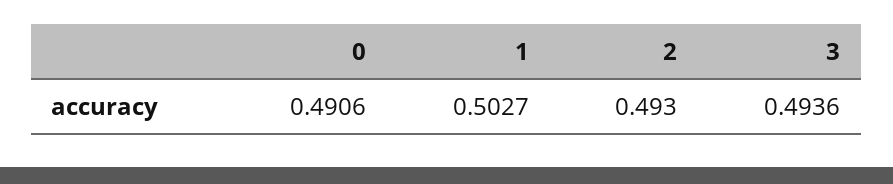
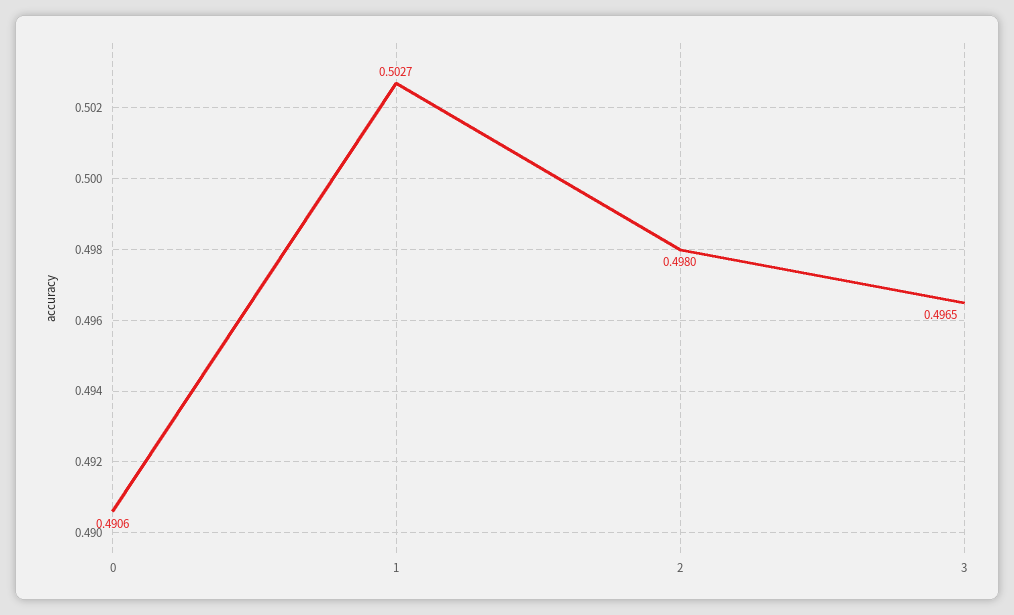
2: 0.493 -> 0.498
3: 0.4936 -> 0.4965

